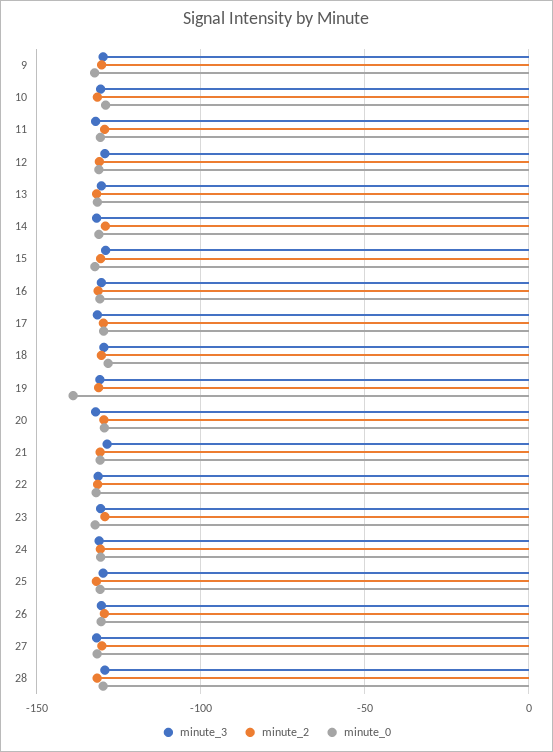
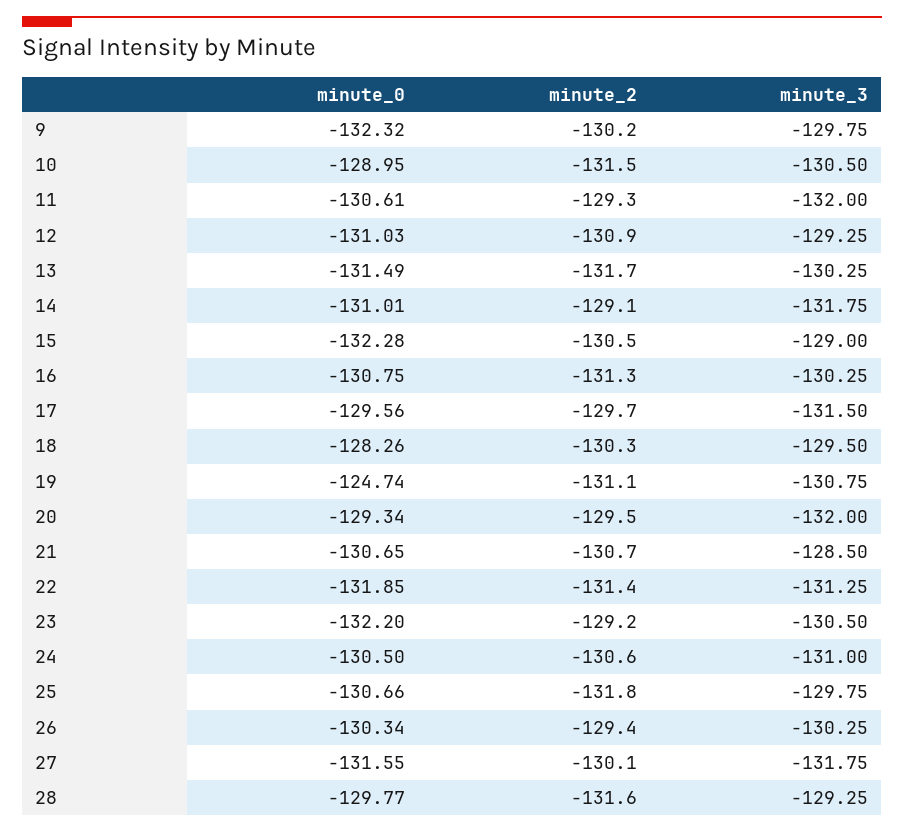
minute_0, 19: -140 -> -124.74

